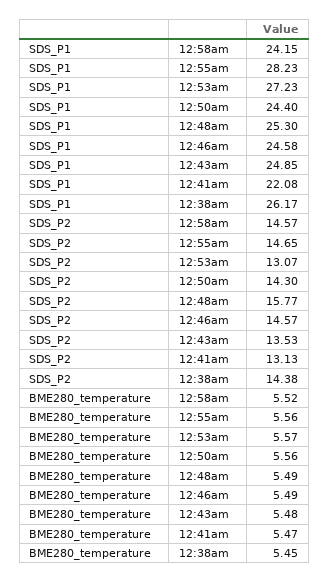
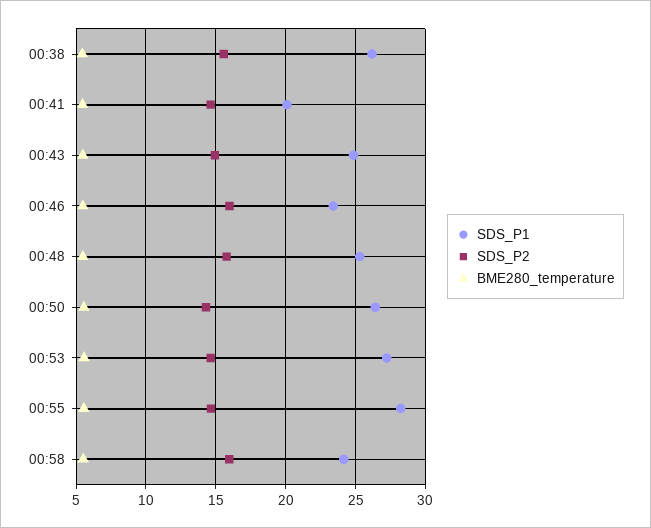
SDS_P1, 12:50am: 24.4 -> 26.5
SDS_P1, 12:46am: 24.58 -> 23.5
SDS_P1, 12:41am: 22.08 -> 20
SDS_P2, 12:58am: 14.57 -> 16
SDS_P2, 12:53am: 13.07 -> 14.5
SDS_P2, 12:46am: 14.57 -> 16
SDS_P2, 12:43am: 13.53 -> 15
SDS_P2, 12:41am: 13.13 -> 14.5
SDS_P2, 12:38am: 14.38 -> 15.5

